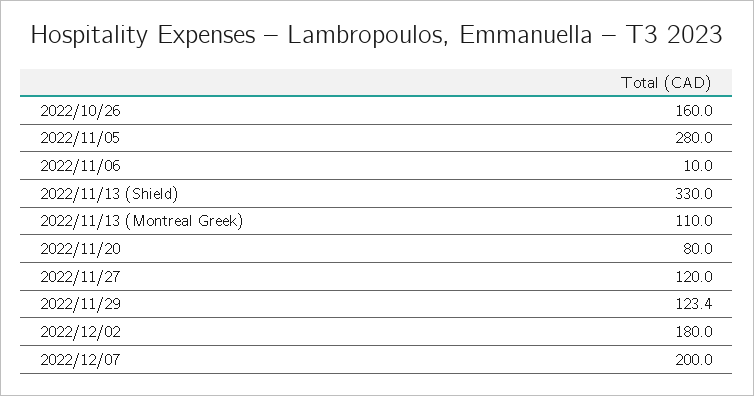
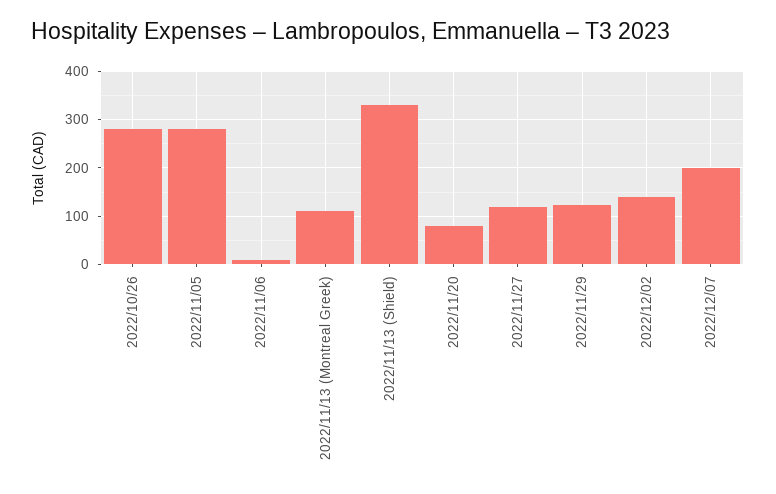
2022/10/26: 160 -> 280
2022/12/02: 180 -> 140

